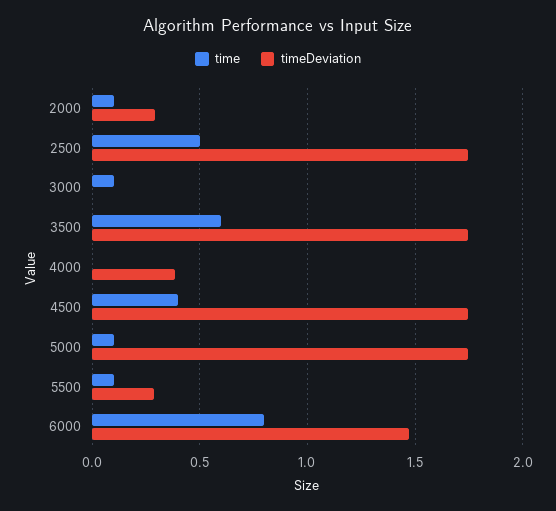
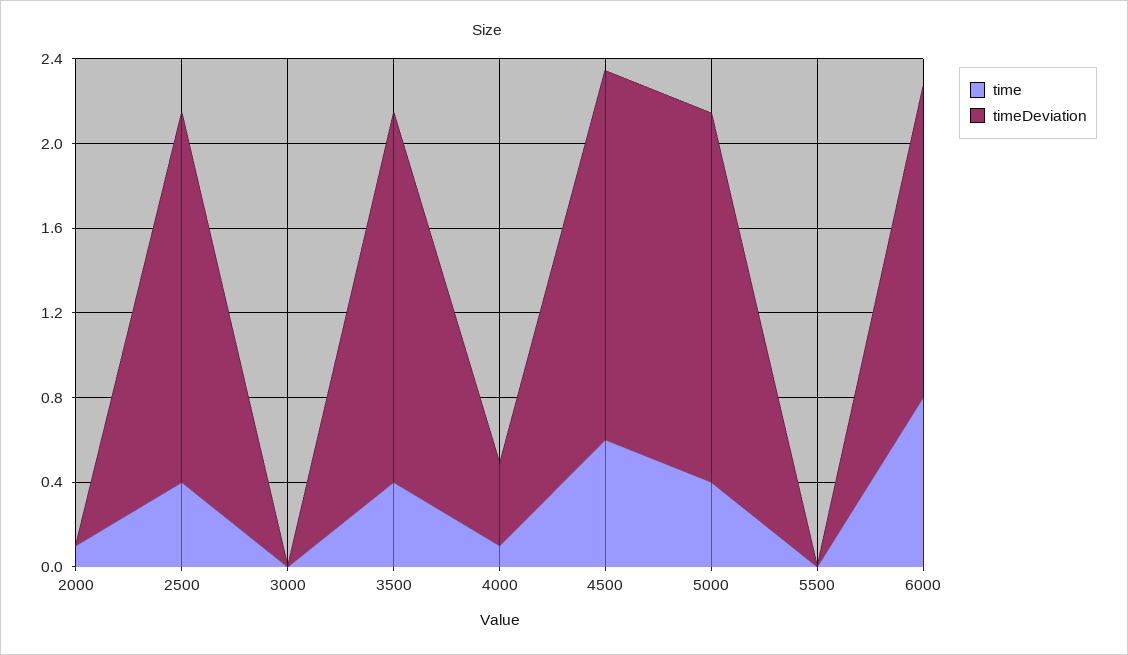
timeDeviation, 2000: 0.3 -> 0
time, 2500: 0.5 -> 0.4
time, 3000: 0.1 -> 0
time, 3500: 0.6 -> 0.4
time, 4000: 0 -> 0.1
time, 4500: 0.4 -> 0.6
time, 5000: 0.1 -> 0.4
time, 5500: 0.1 -> 0
timeDeviation, 5500: 0.3 -> 0

